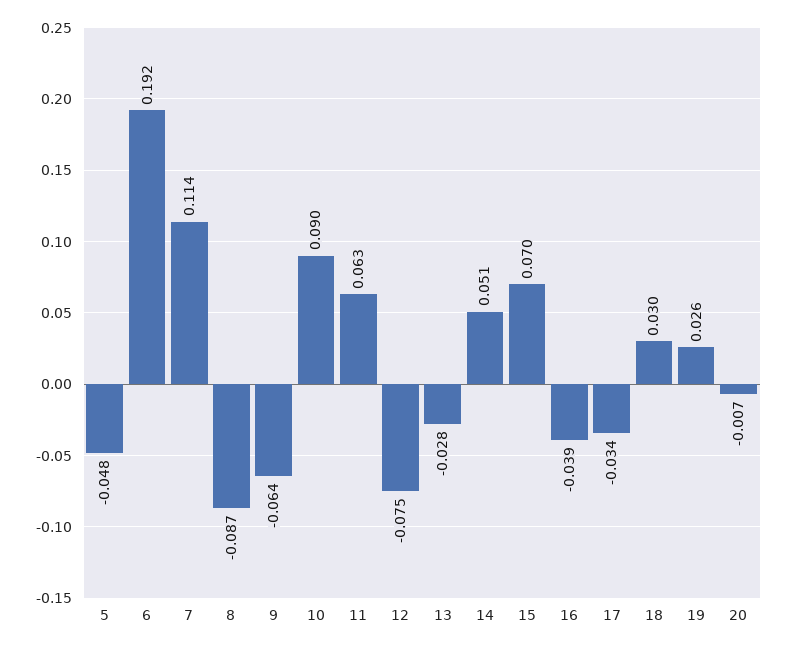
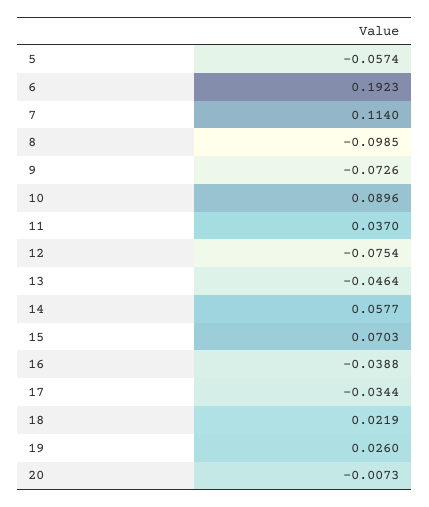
5: -0.048 -> -0.0574
8: -0.087 -> -0.0985
9: -0.064 -> -0.0726
11: 0.063 -> 0.037
13: -0.028 -> -0.0464
14: 0.051 -> 0.0577
18: 0.03 -> 0.0219

